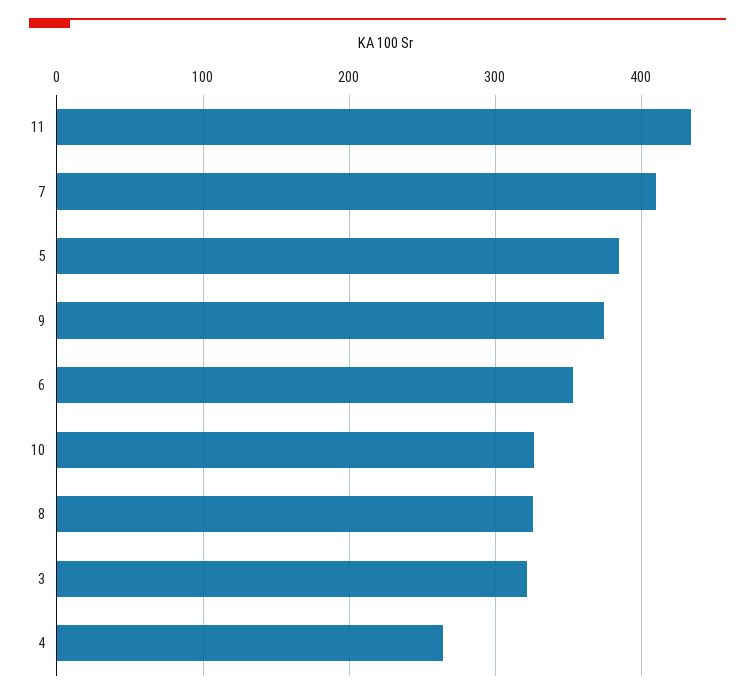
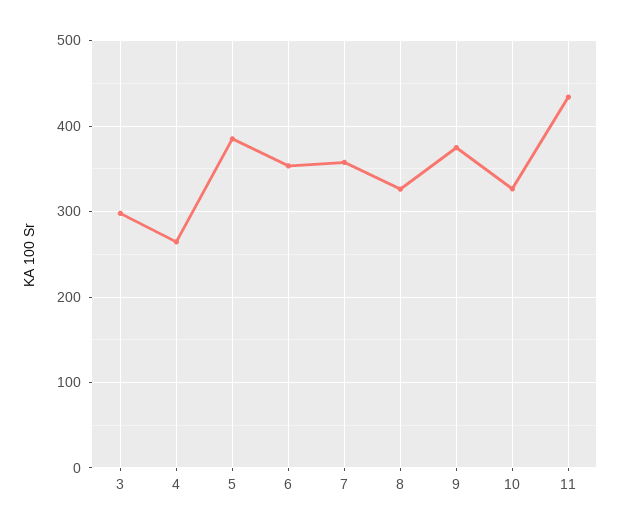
7: 410 -> 360
3: 320 -> 300

